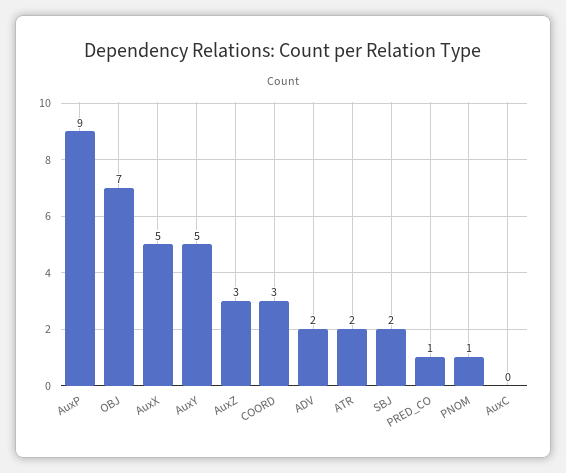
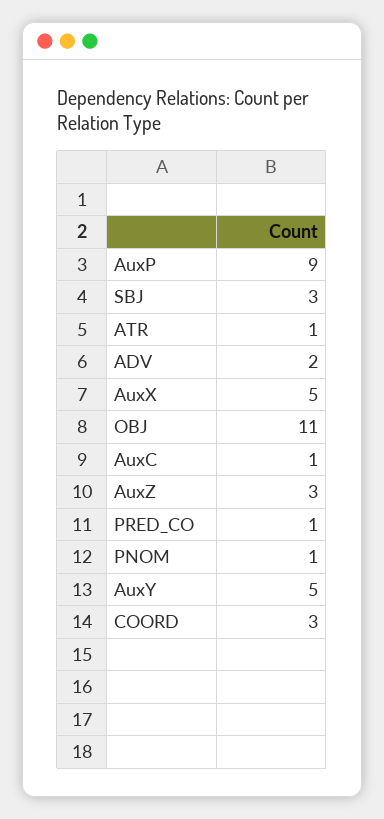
OBJ: 7 -> 11
ATR: 2 -> 1
SBJ: 2 -> 3
AuxC: 0 -> 1

